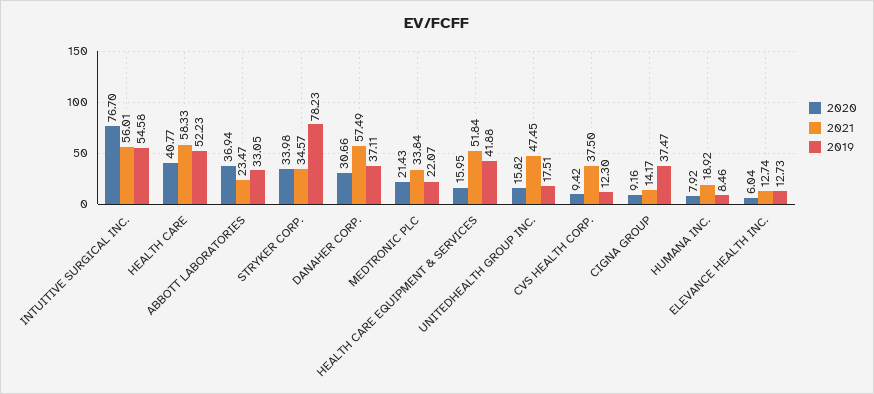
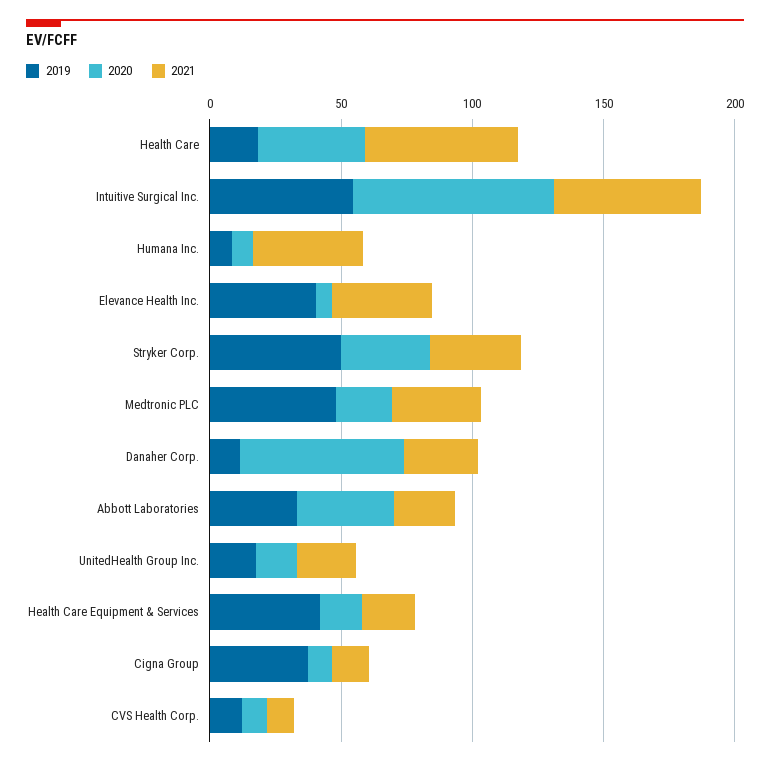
2019, HEALTH CARE: 52.23 -> 20
2019, STRYKER CORP.: 78.23 -> 50
2020, DANAHER CORP.: 30.66 -> 60
2021, DANAHER CORP.: 57.49 -> 30
2019, DANAHER CORP.: 37.11 -> 10
2019, MEDTRONIC PLC: 22.07 -> 50
2021, HEALTH CARE EQUIPMENT & SERVICES: 51.84 -> 20
2021, UNITEDHEALTH GROUP INC.: 47.45 -> 20
2021, CVS HEALTH CORP.: 37.5 -> 10
2021, HUMANA INC.: 18.92 -> 40
2021, ELEVANCE HEALTH INC.: 12.74 -> 40
2019, ELEVANCE HEALTH INC.: 12.73 -> 40

